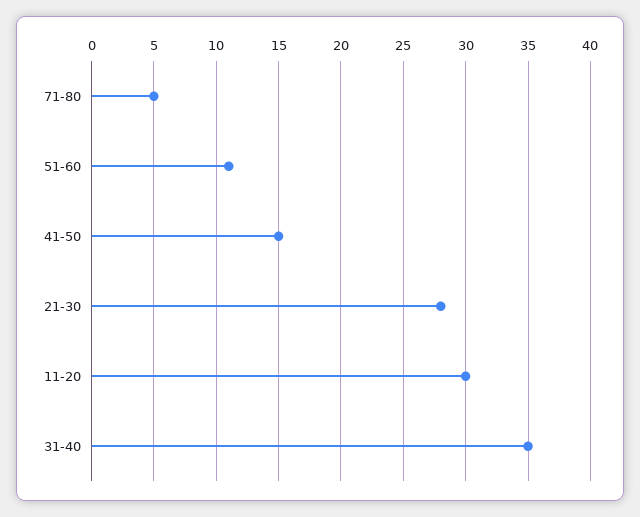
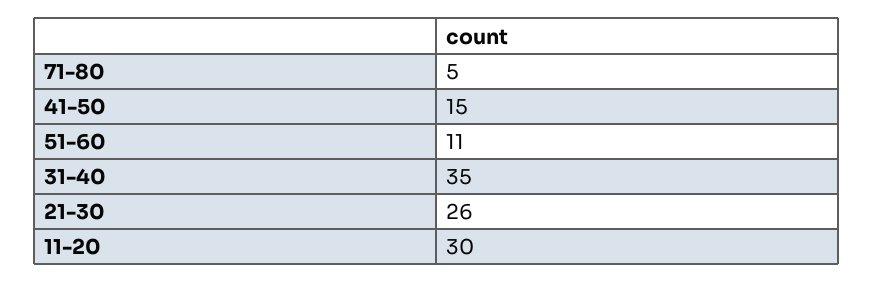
21-30: 28 -> 26

